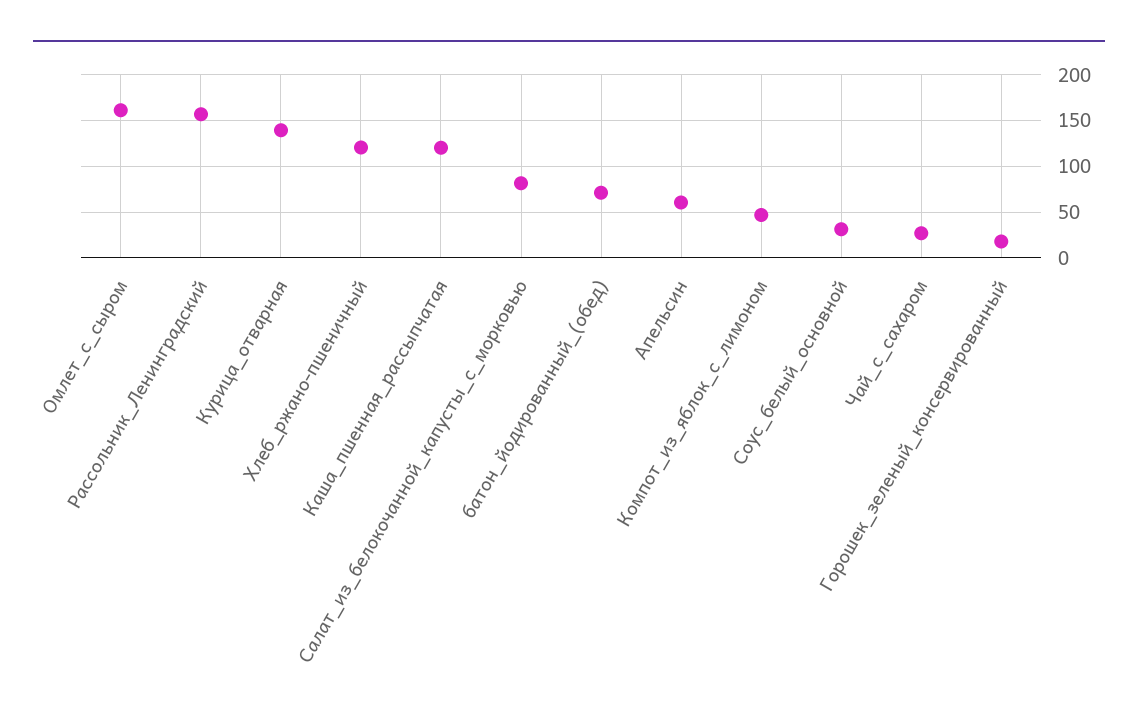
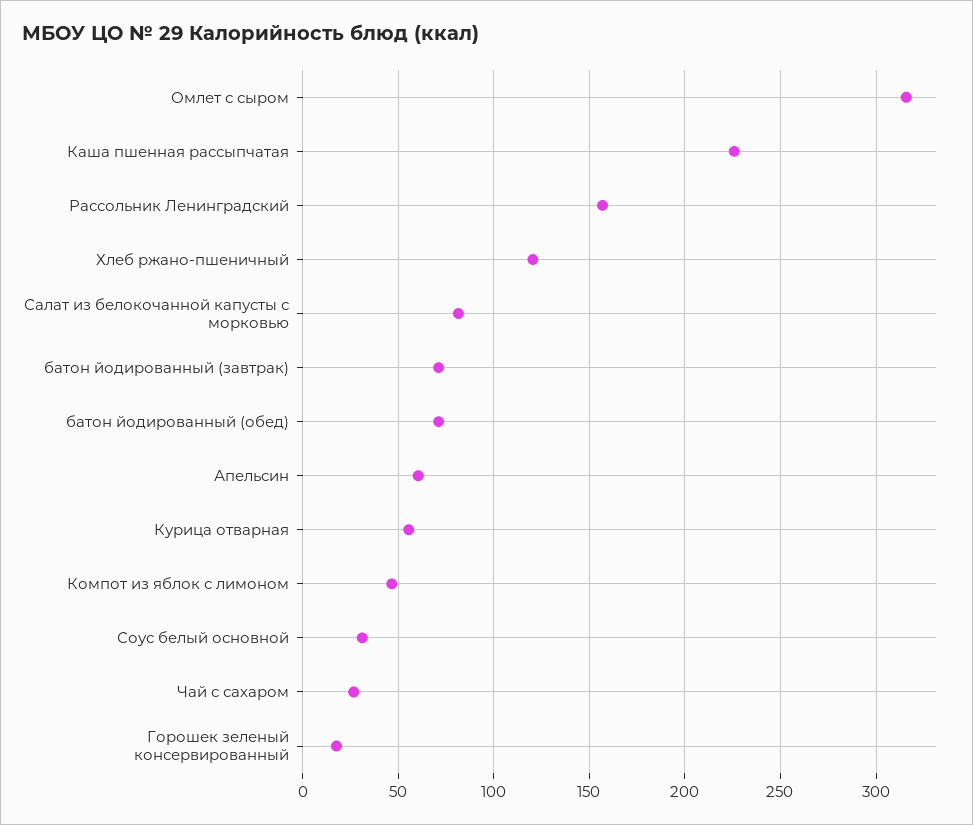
Омлет_с_сыром: 160 -> 315
Курица_отварная: 140 -> 55
Каша_пшенная_рассыпчатая: 120 -> 225
батон йодированный (завтрак): none -> 70

